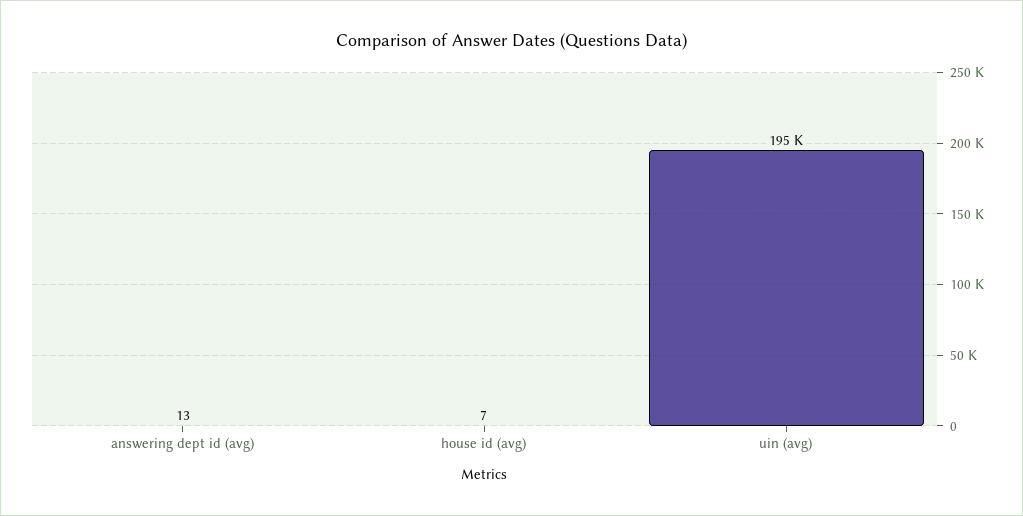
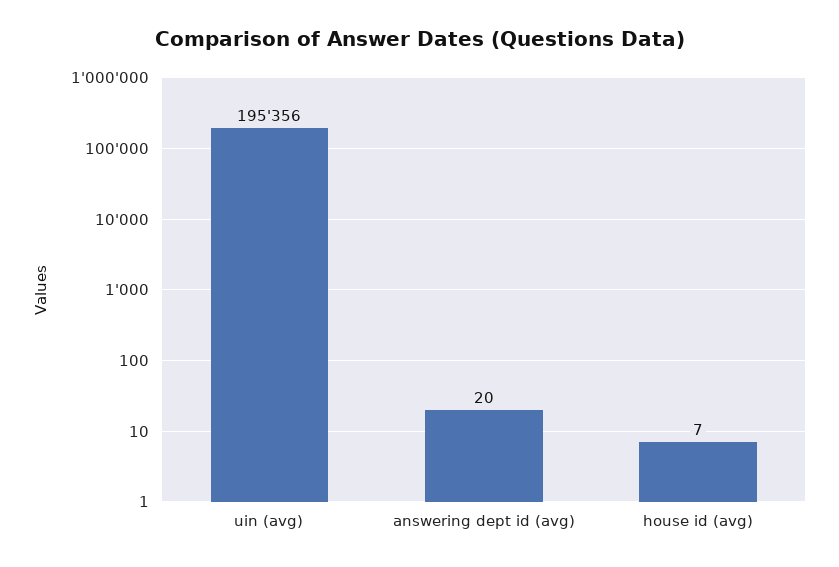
answering dept id (avg): 13 -> 20

